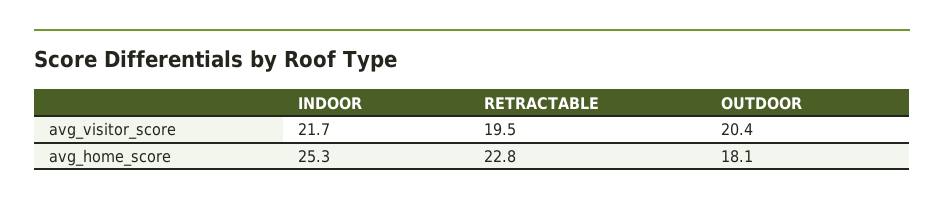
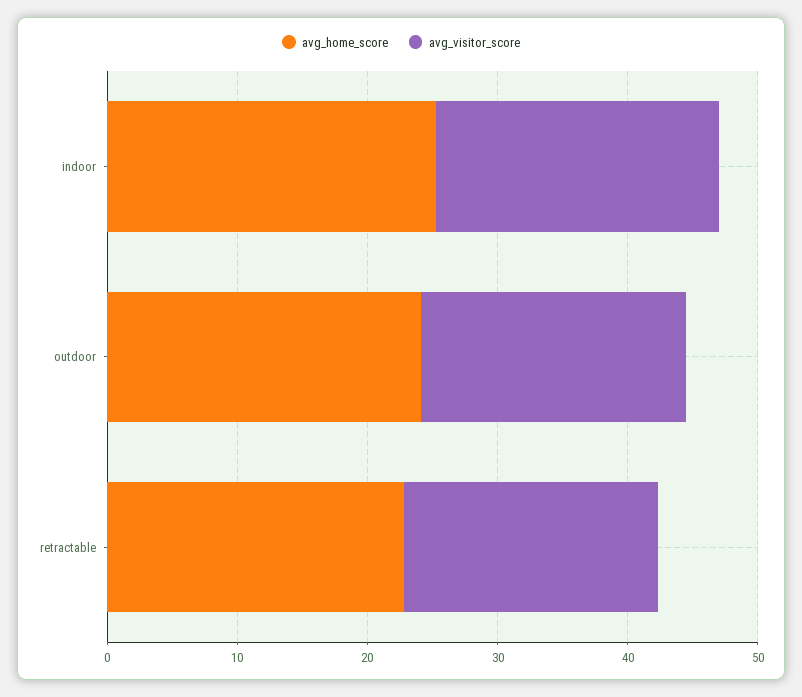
avg_home_score, OUTDOOR: 18.1 -> 24

